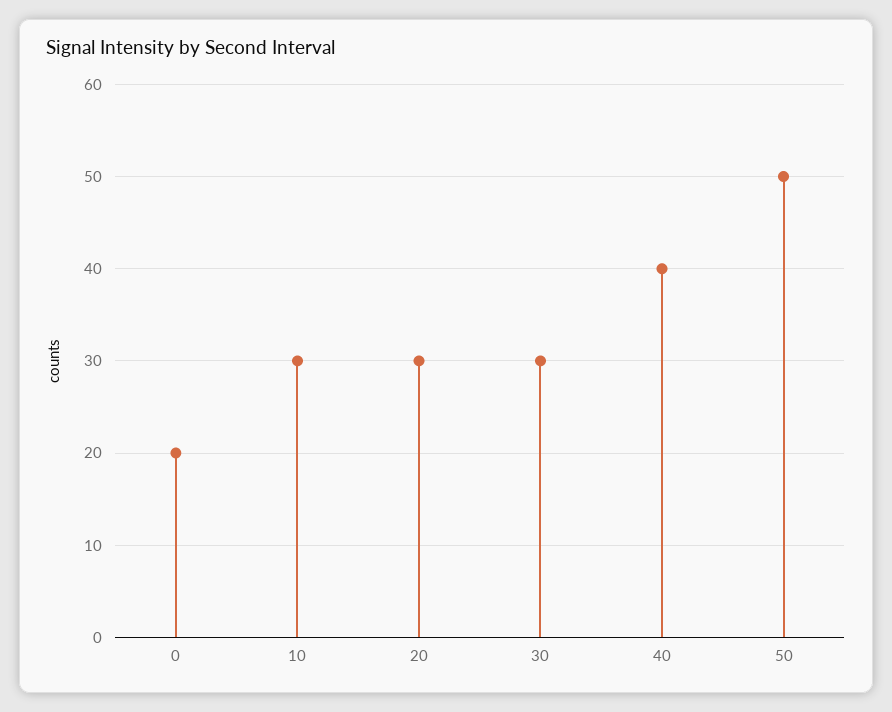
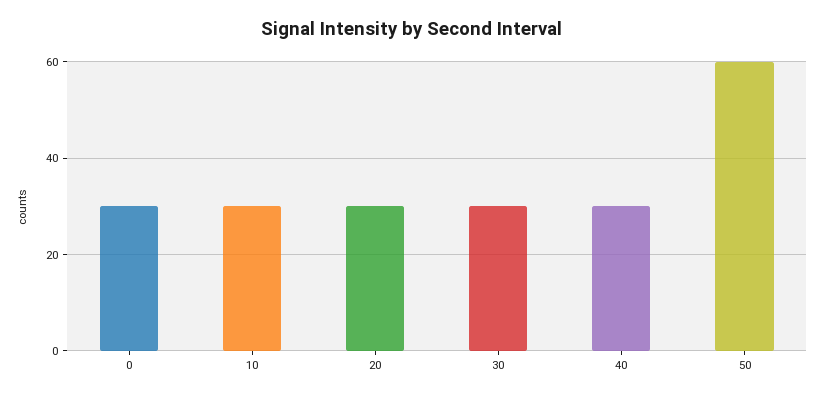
0: 20 -> 30
40: 40 -> 30
50: 50 -> 60

